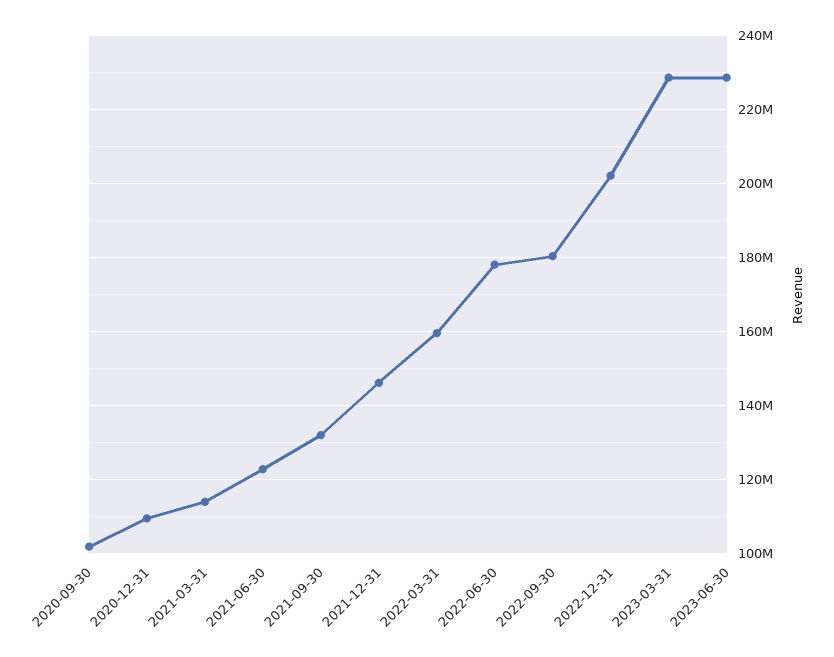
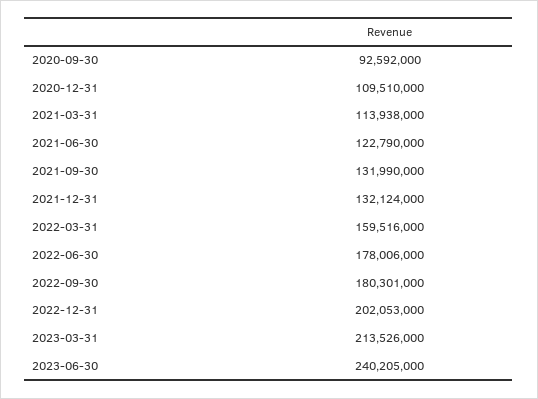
2020-09-30: 102000000 -> 92592000
2021-12-31: 146000000 -> 132124000
2023-03-31: 228000000 -> 213526000
2023-06-30: 228000000 -> 240205000

